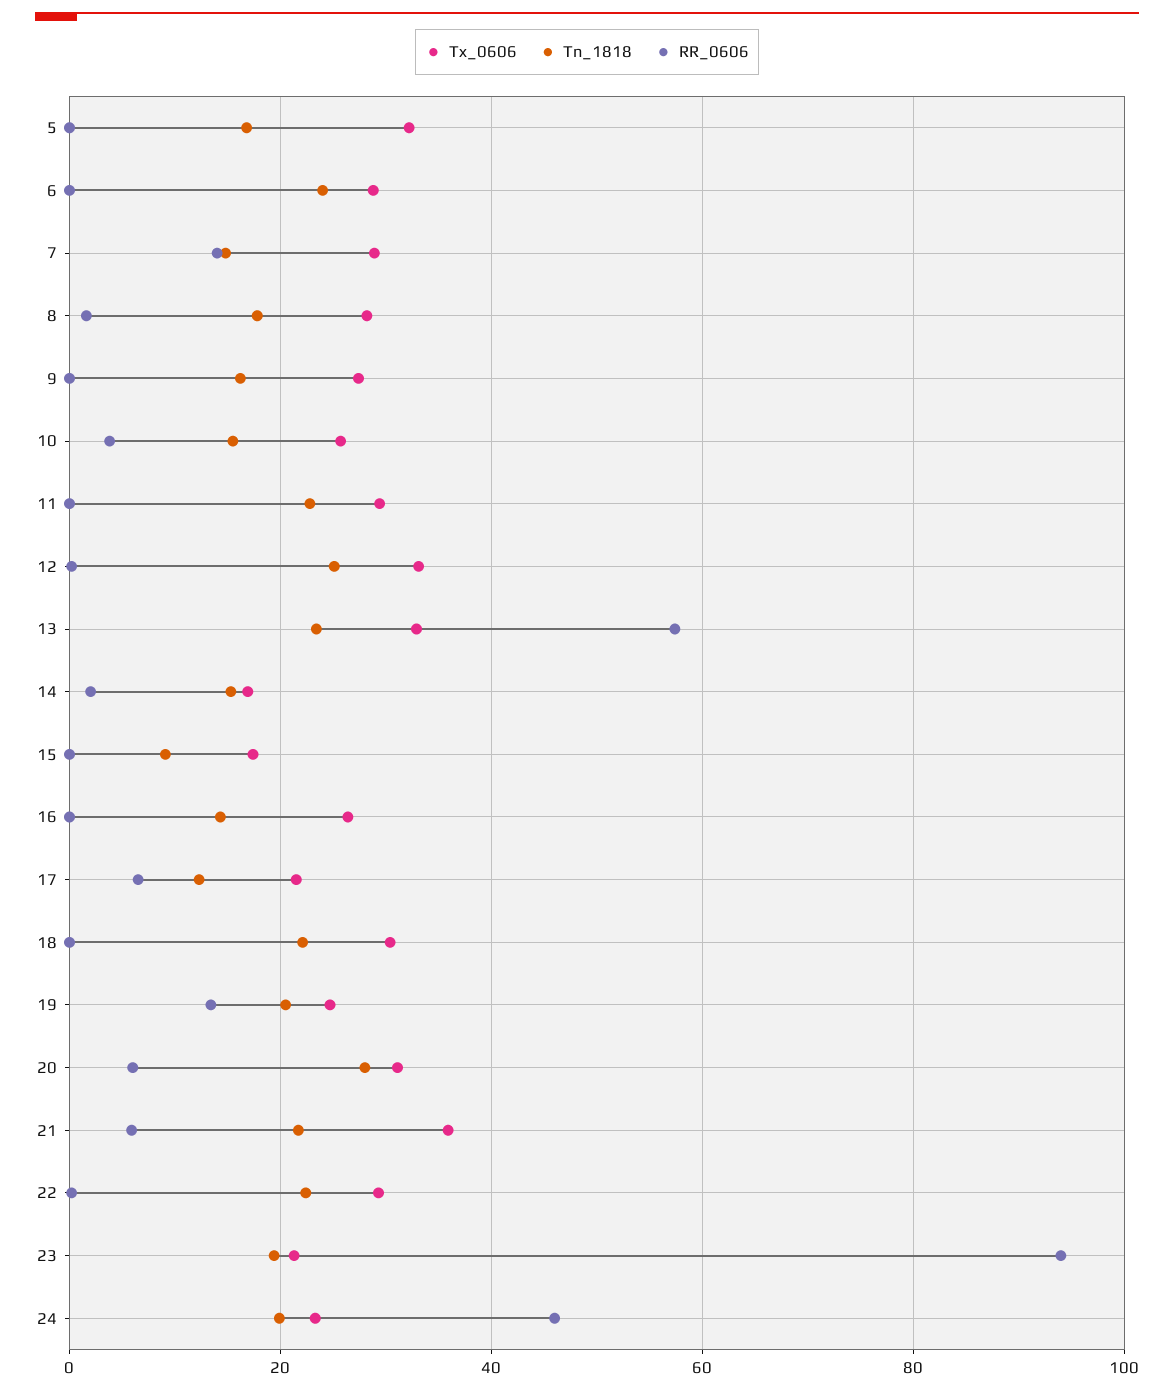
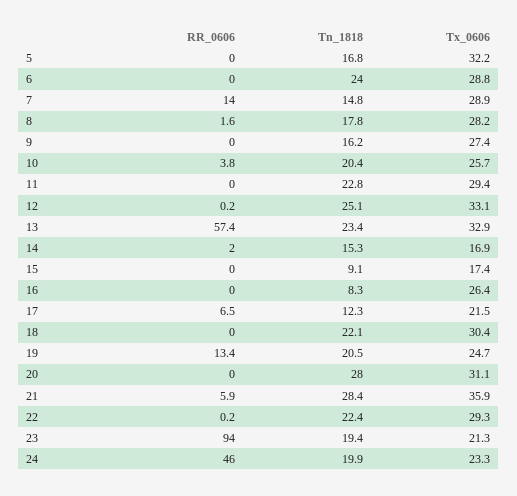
Tn_1818, 10: 16 -> 20.4
Tn_1818, 16: 14 -> 8.3
RR_0606, 20: 6 -> 0
Tn_1818, 21: 22 -> 28.4

